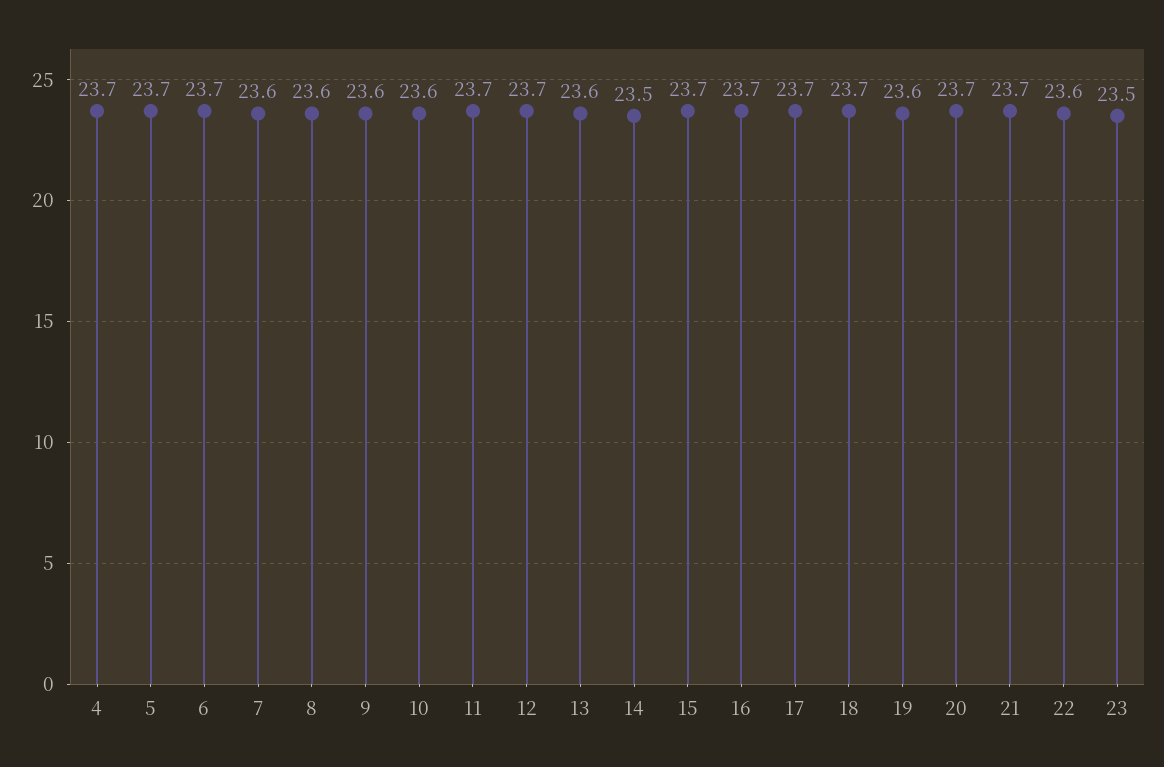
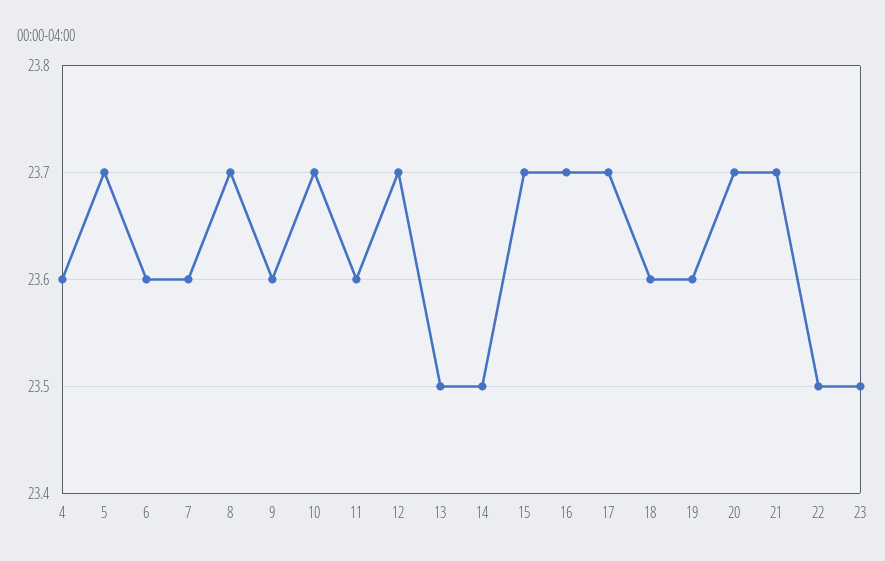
4: 23.7 -> 23.6
6: 23.7 -> 23.6
8: 23.6 -> 23.7
10: 23.6 -> 23.7
11: 23.7 -> 23.6
13: 23.6 -> 23.5
18: 23.7 -> 23.6
22: 23.6 -> 23.5

